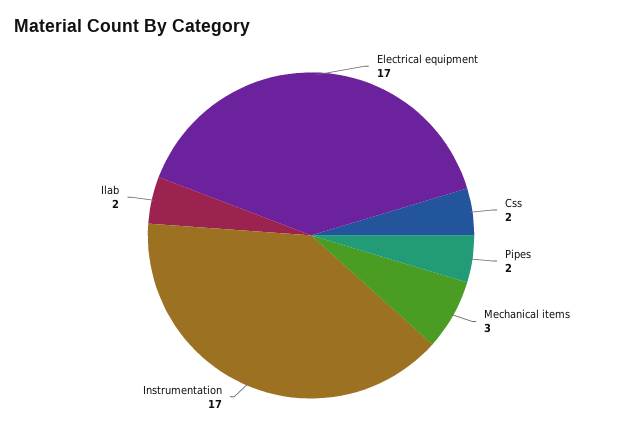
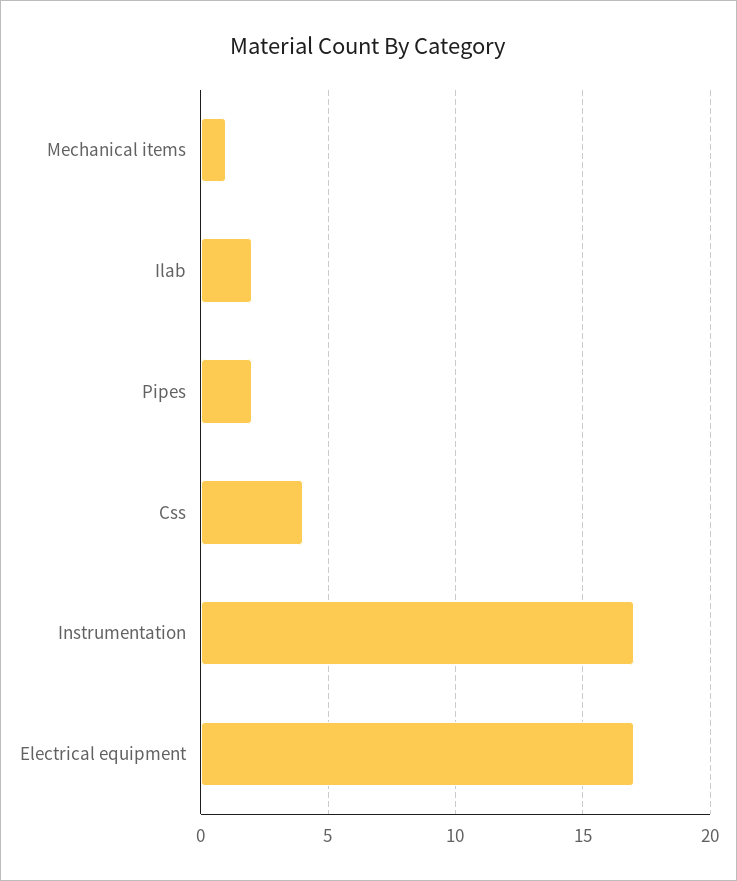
Css: 2 -> 4
Mechanical items: 3 -> 1

